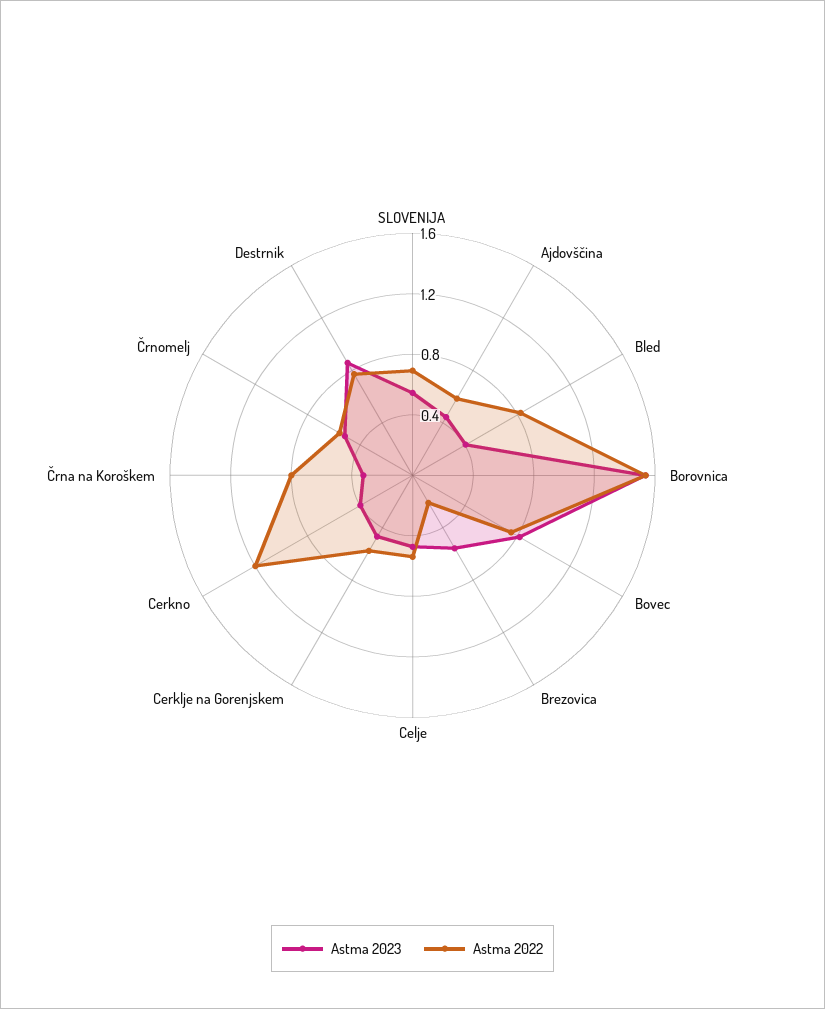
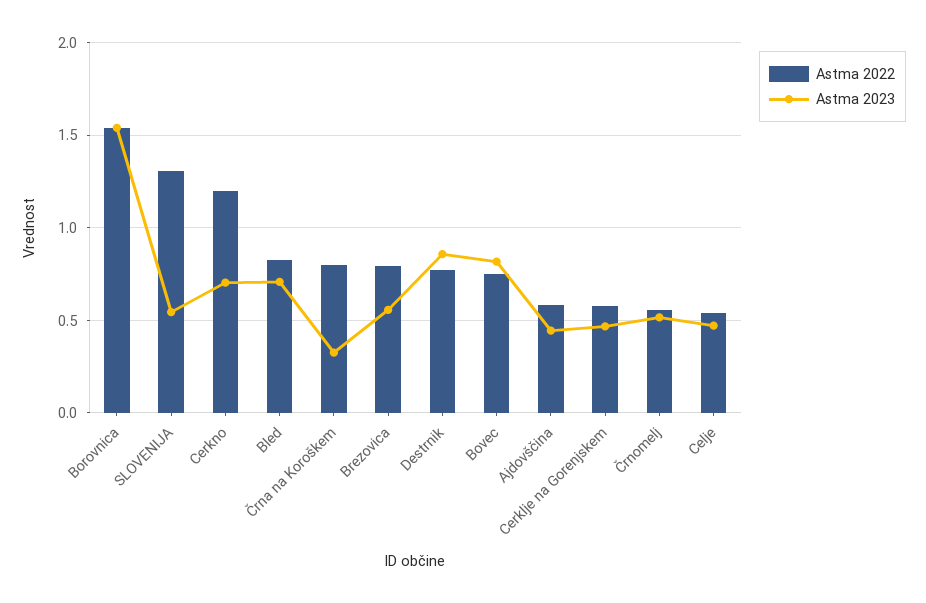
Astma 2022, SLOVENIJA: 0.7 -> 1.3
Astma 2023, Bled: 0.4 -> 0.7
Astma 2022, Brezovica: 0.2 -> 0.8
Astma 2023, Cerkno: 0.4 -> 0.7

